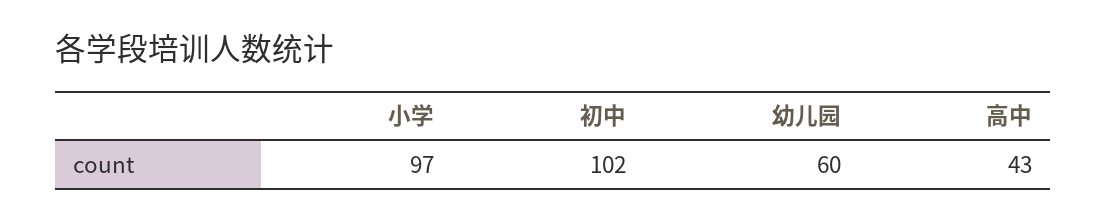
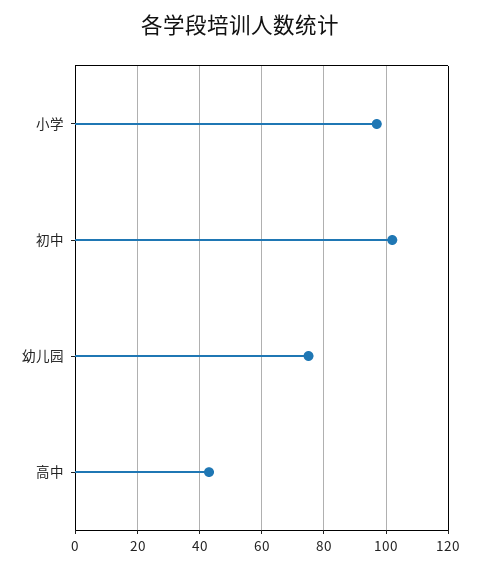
幼儿园: 60 -> 75

